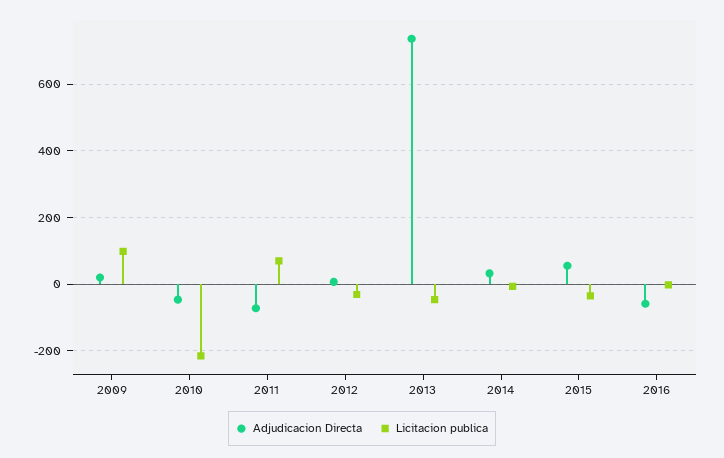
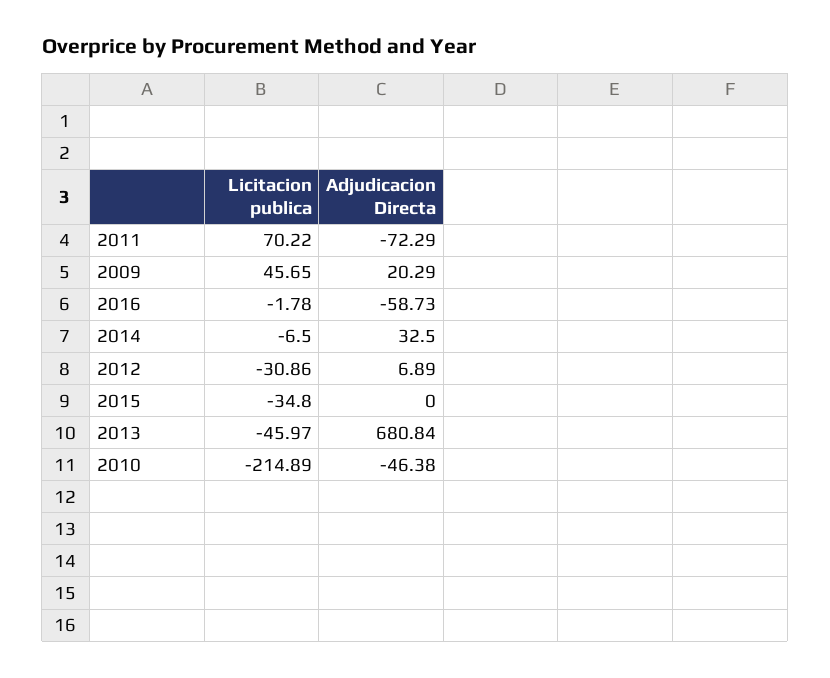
Licitacion publica, 2009: 100 -> 45.65
Adjudicacion Directa, 2013: 740 -> 680.84
Adjudicacion Directa, 2015: 60 -> 0

